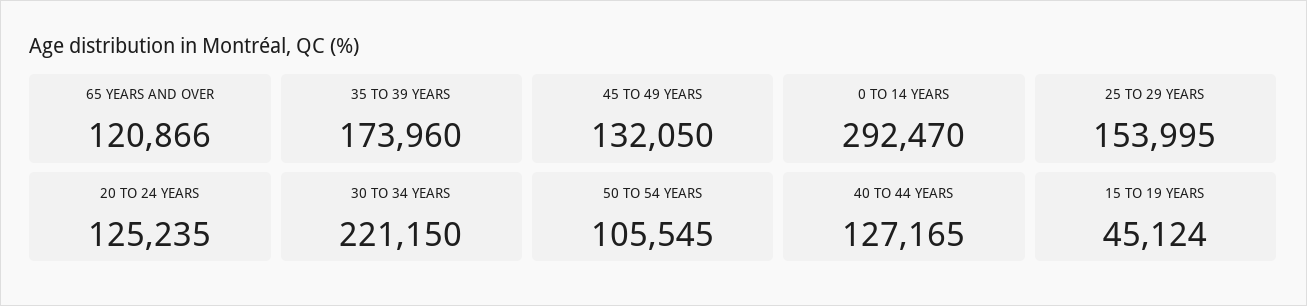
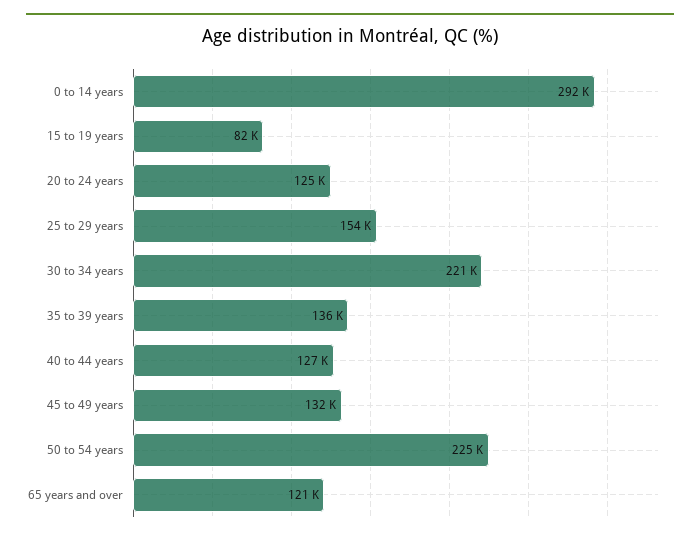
35 TO 39 YEARS: 173960 -> 136000
50 TO 54 YEARS: 105545 -> 225000
15 TO 19 YEARS: 45124 -> 82000

